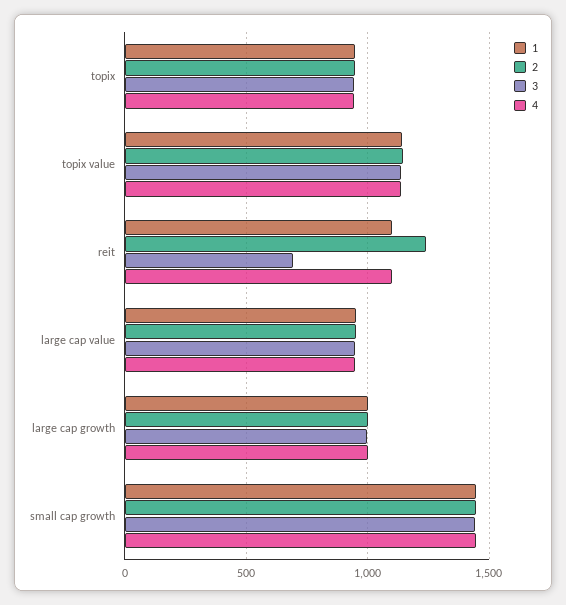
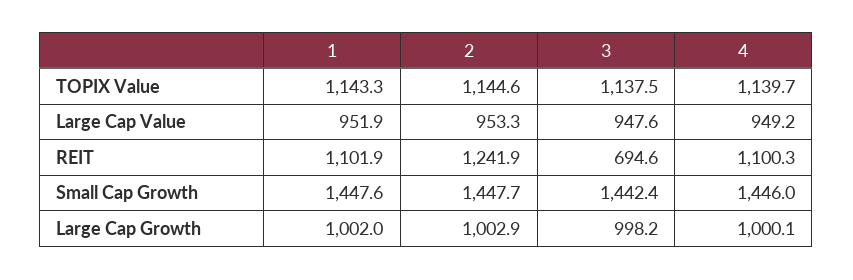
1, topix: 950 -> none
2, topix: 950 -> none
3, topix: 950 -> none
4, topix: 950 -> none

